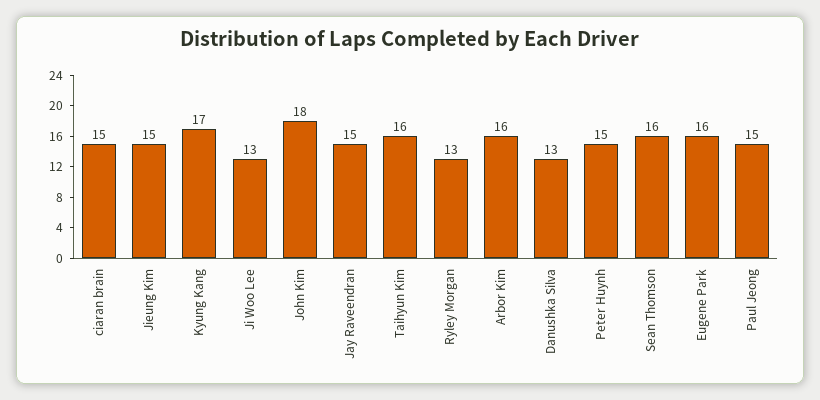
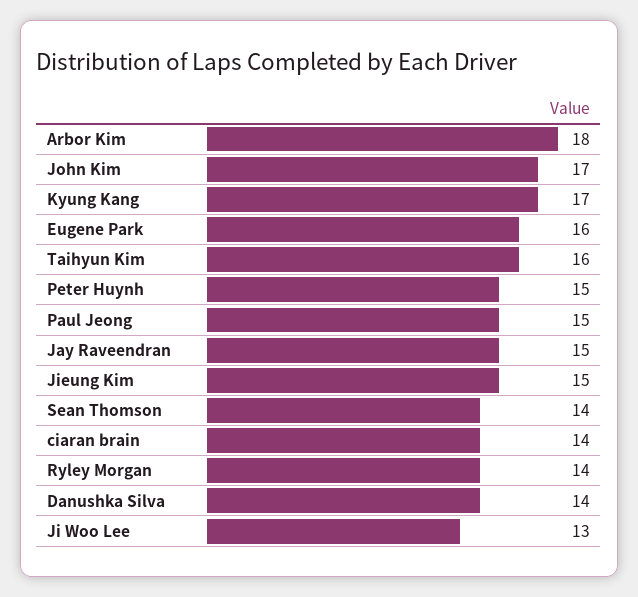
ciaran brain: 15 -> 14
John Kim: 18 -> 17
Ryley Morgan: 13 -> 14
Arbor Kim: 16 -> 18
Danushka Silva: 13 -> 14
Sean Thomson: 16 -> 14

